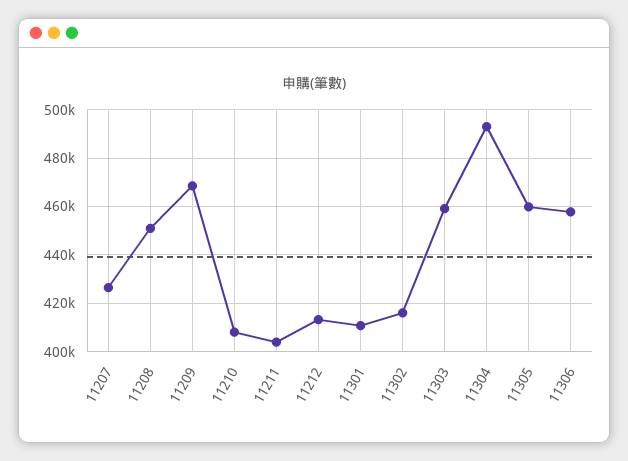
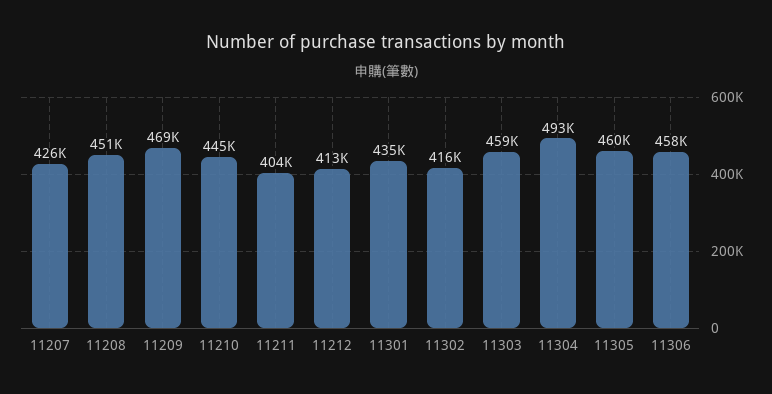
11210: 407500 -> 445000
11301: 410000 -> 435000

